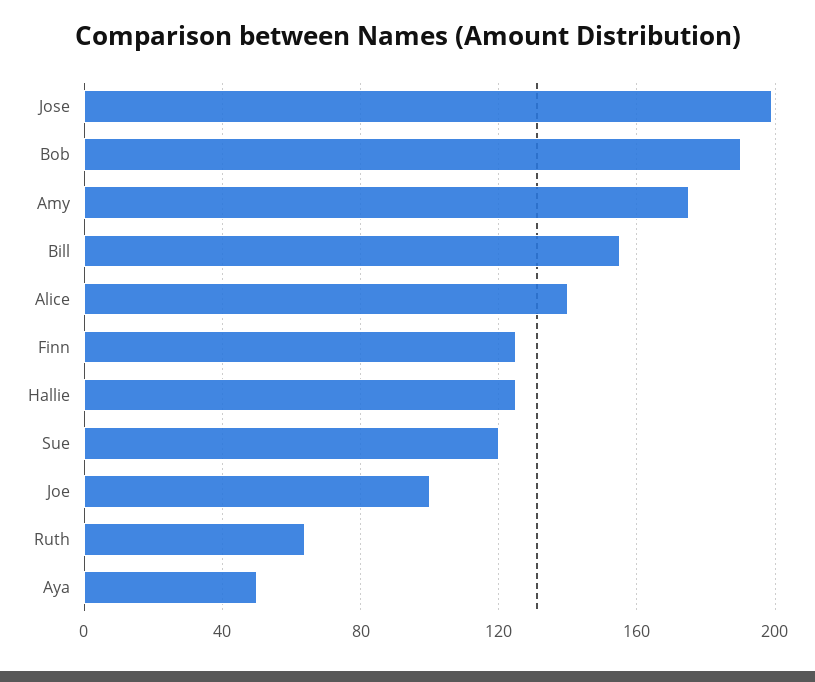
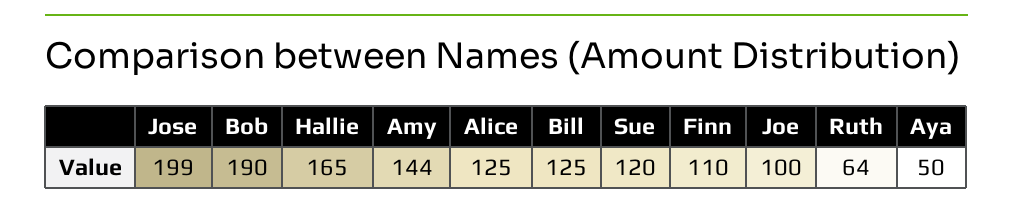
Amy: 175 -> 144
Bill: 155 -> 125
Alice: 140 -> 125
Finn: 125 -> 110
Hallie: 125 -> 165

